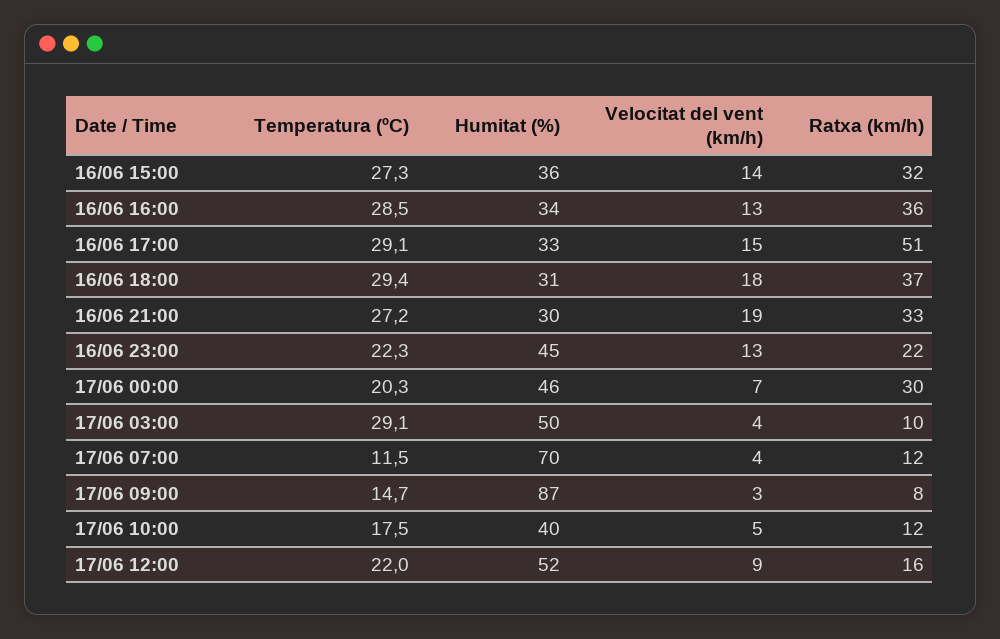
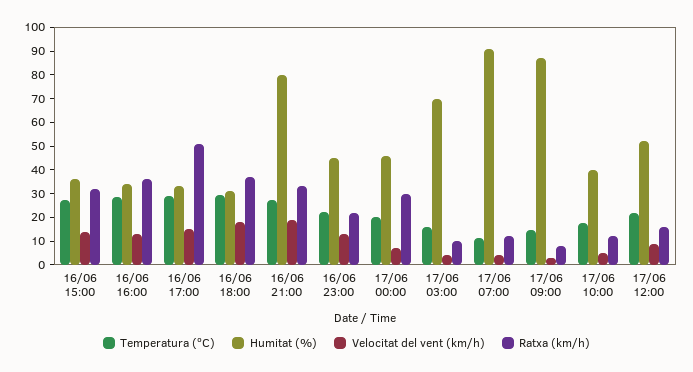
Humitat (%), 16/06 21:00: 30 -> 80
Temperatura (ºC), 17/06 03:00: 29.1 -> 15
Humitat (%), 17/06 03:00: 50 -> 70
Humitat (%), 17/06 07:00: 70 -> 90

